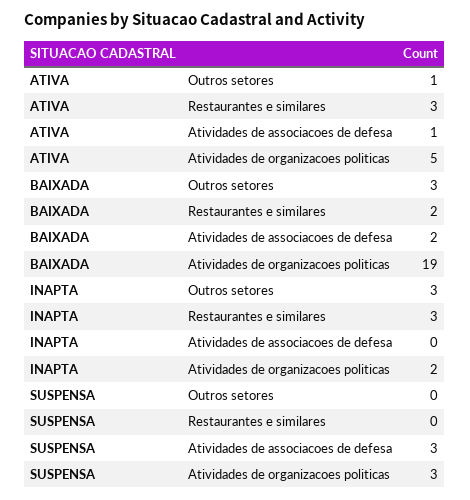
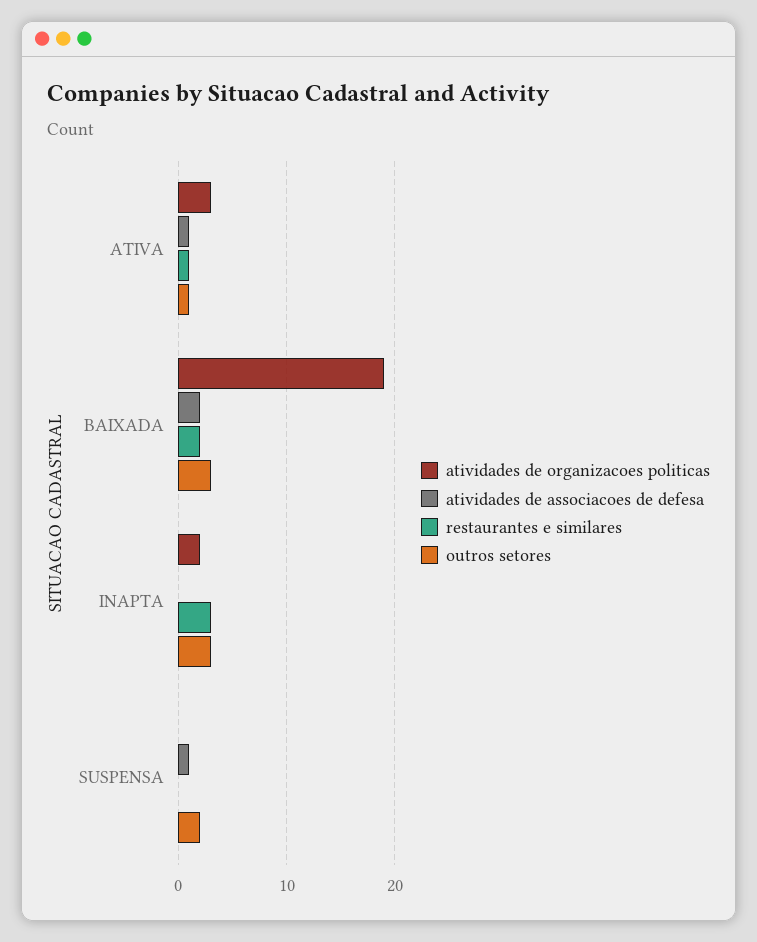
Restaurantes e similares, ATIVA: 3 -> 1
Atividades de organizacoes politicas, ATIVA: 5 -> 3
Outros setores, SUSPENSA: 0 -> 2
Atividades de associacoes de defesa, SUSPENSA: 3 -> 1
Atividades de organizacoes politicas, SUSPENSA: 3 -> 0

